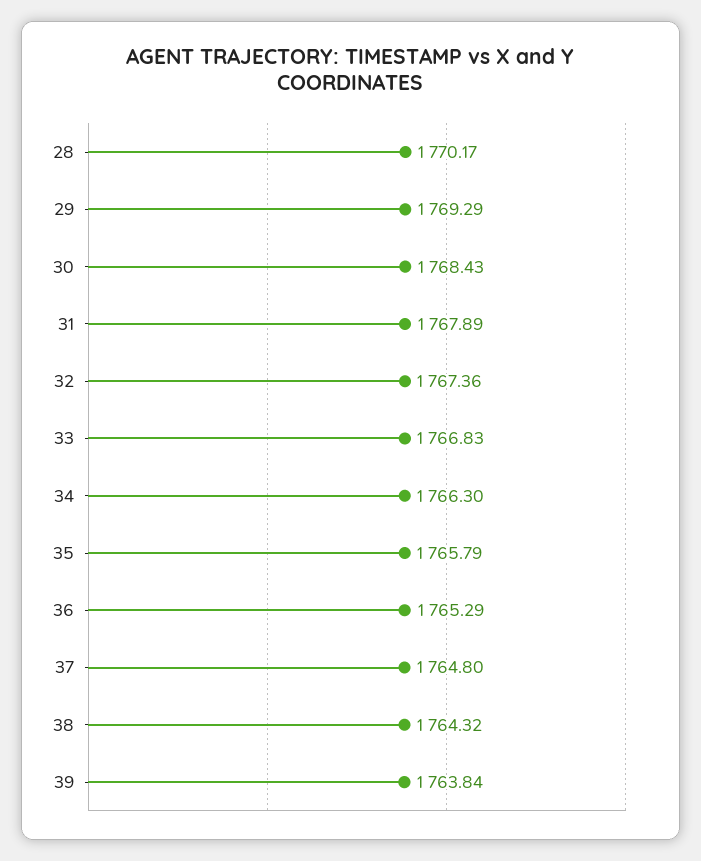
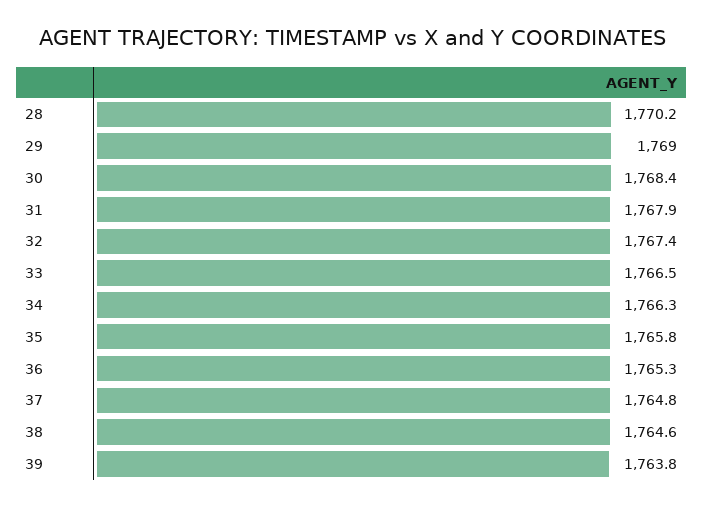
29: 1769.29 -> 1769
33: 1766.83 -> 1766.5
38: 1764.32 -> 1764.6

